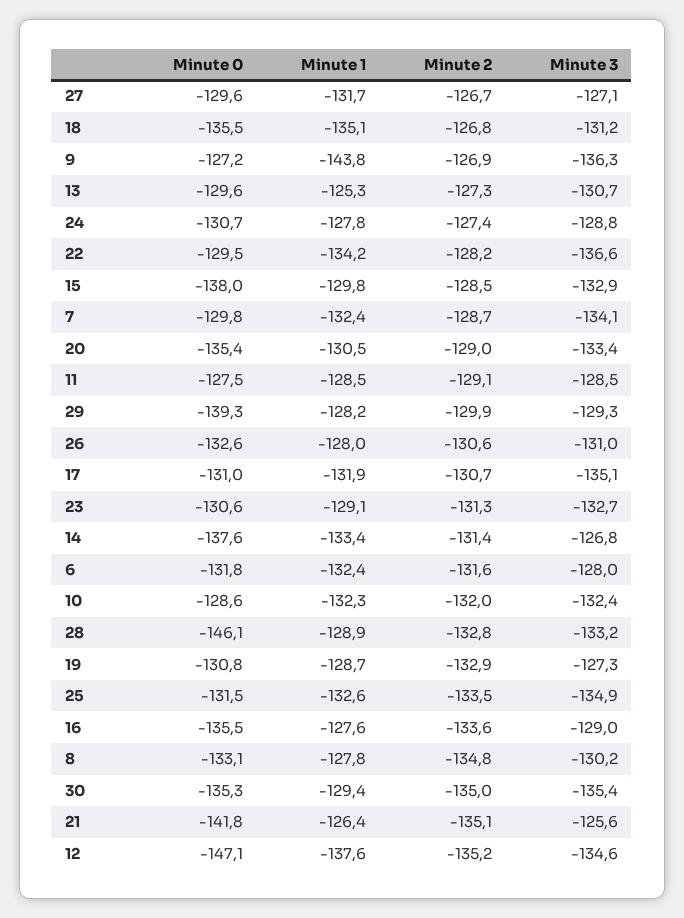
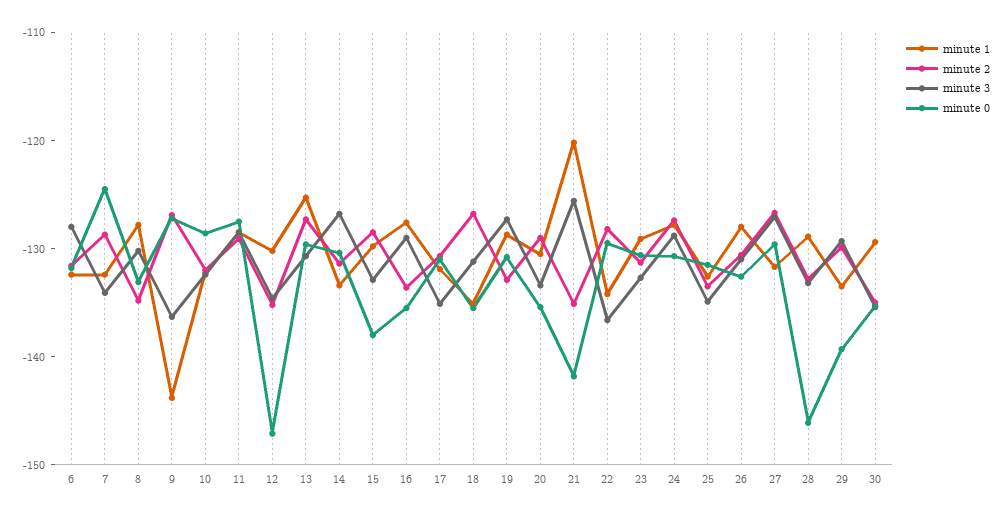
Minute 0, 7: -129.8 -> -124
Minute 1, 29: -128.2 -> -134
Minute 0, 14: -137.6 -> -130
Minute 1, 21: -126.4 -> -120
Minute 1, 12: -137.6 -> -130

